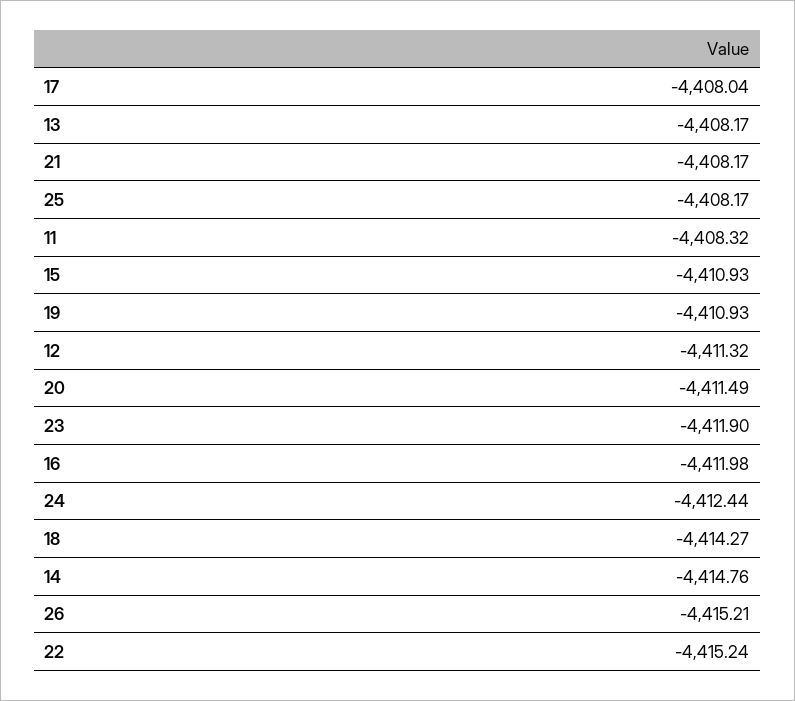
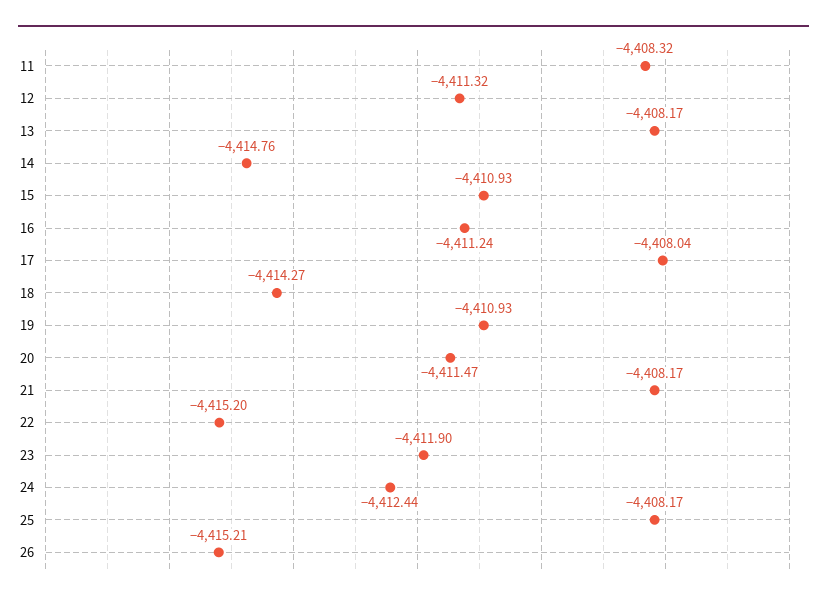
20: -4411.49 -> -4411.47
16: -4411.98 -> -4411.24
22: -4415.24 -> -4415.2

